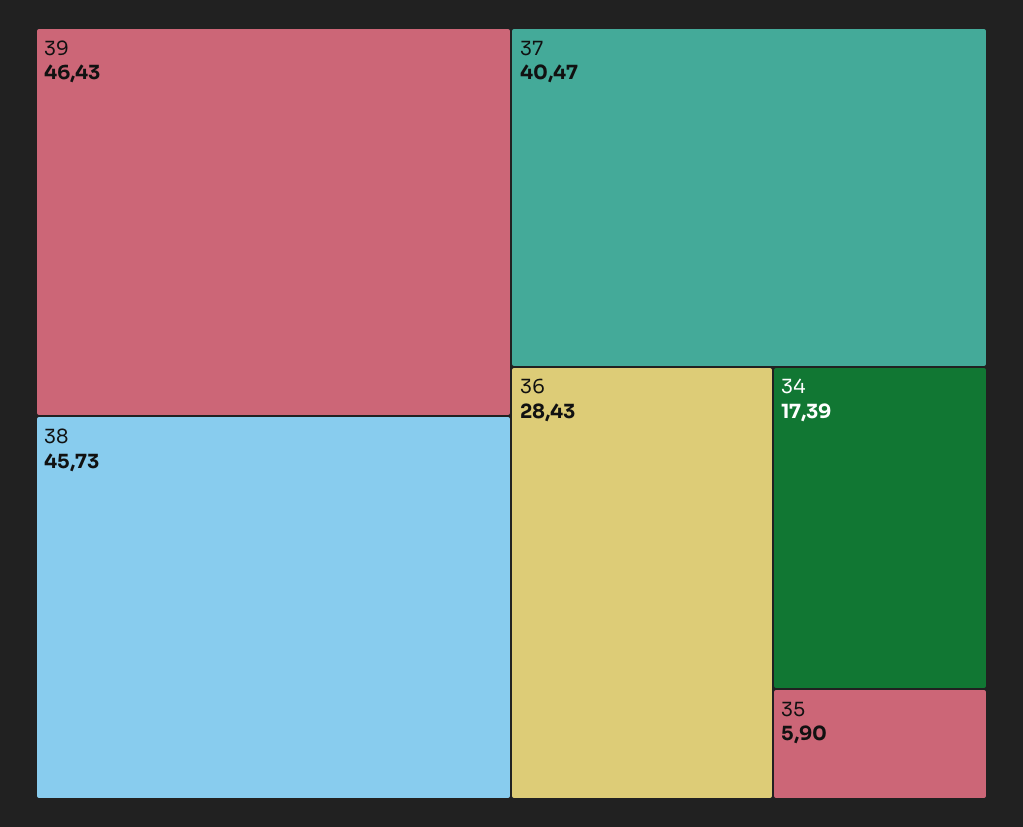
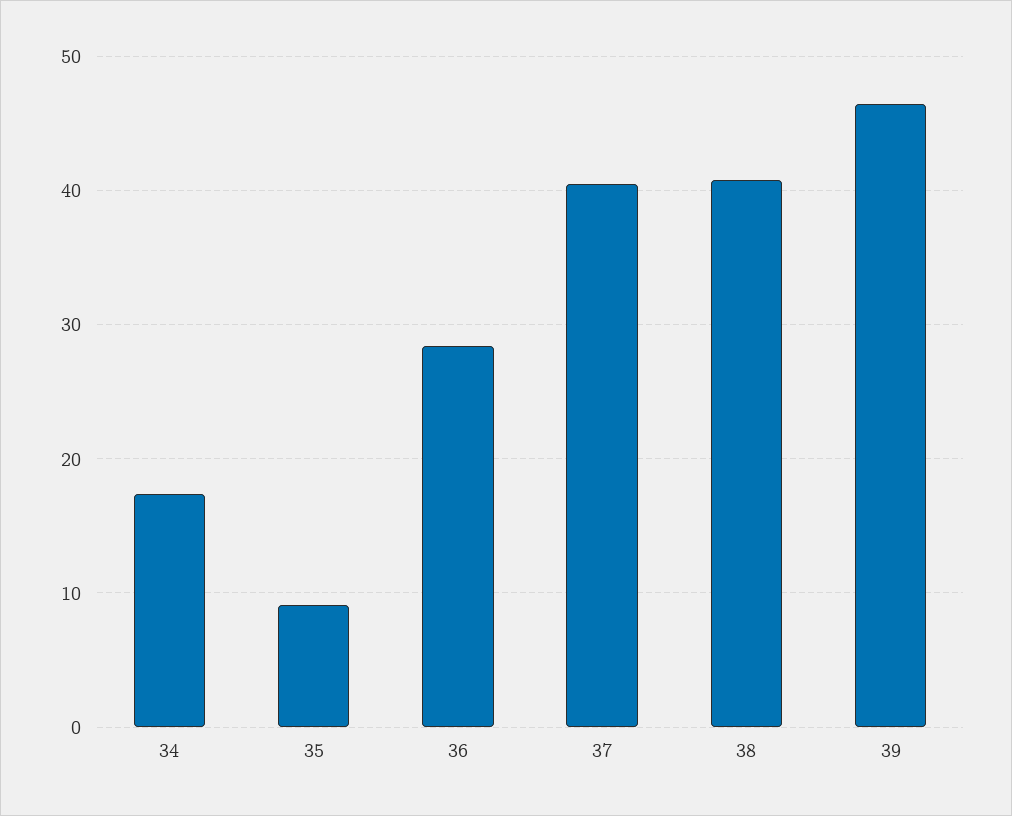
38: 45.73 -> 41
35: 5.9 -> 9

